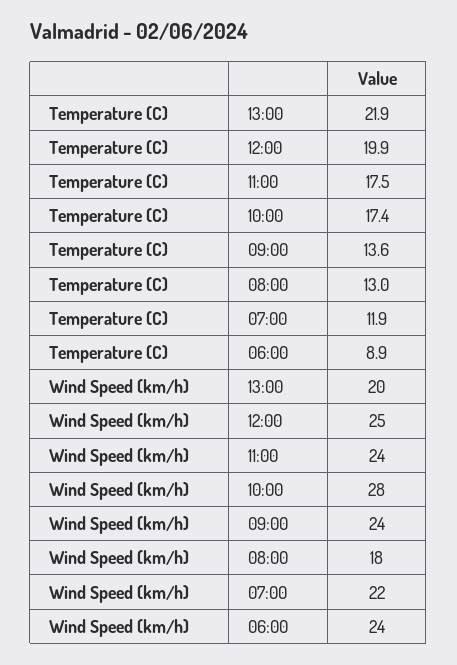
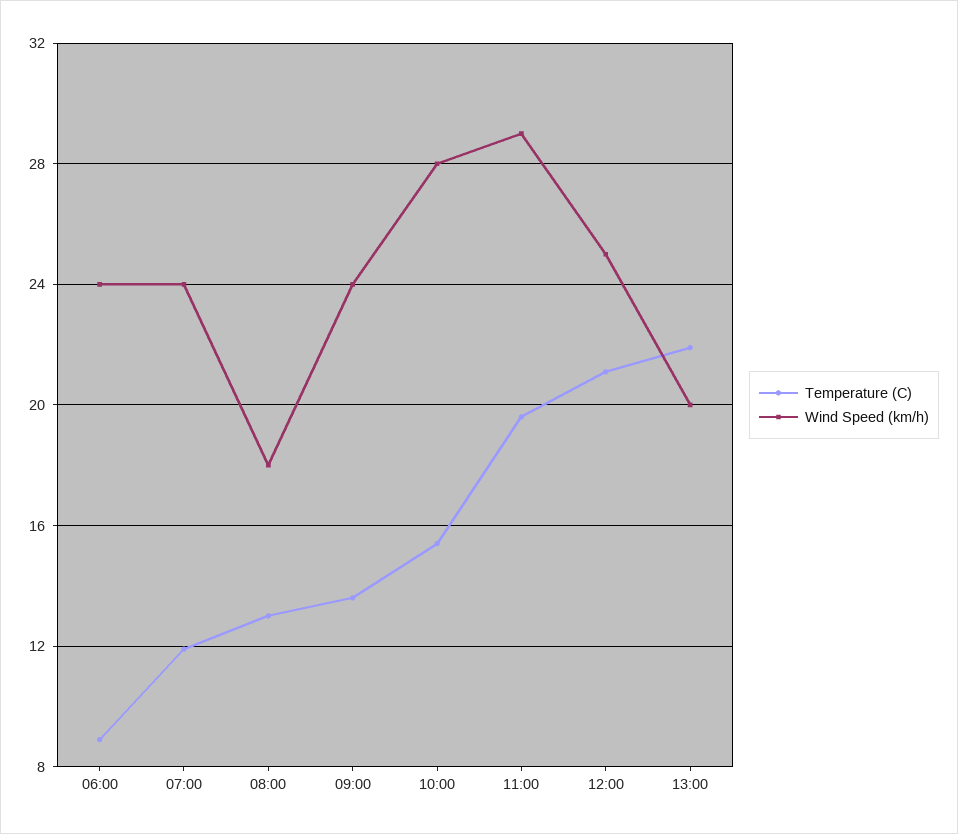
Temperature (C), 12:00: 19.9 -> 21
Temperature (C), 11:00: 17.5 -> 19.5
Temperature (C), 10:00: 17.4 -> 15.5
Wind Speed (km/h), 11:00: 24 -> 29
Wind Speed (km/h), 07:00: 22 -> 24

